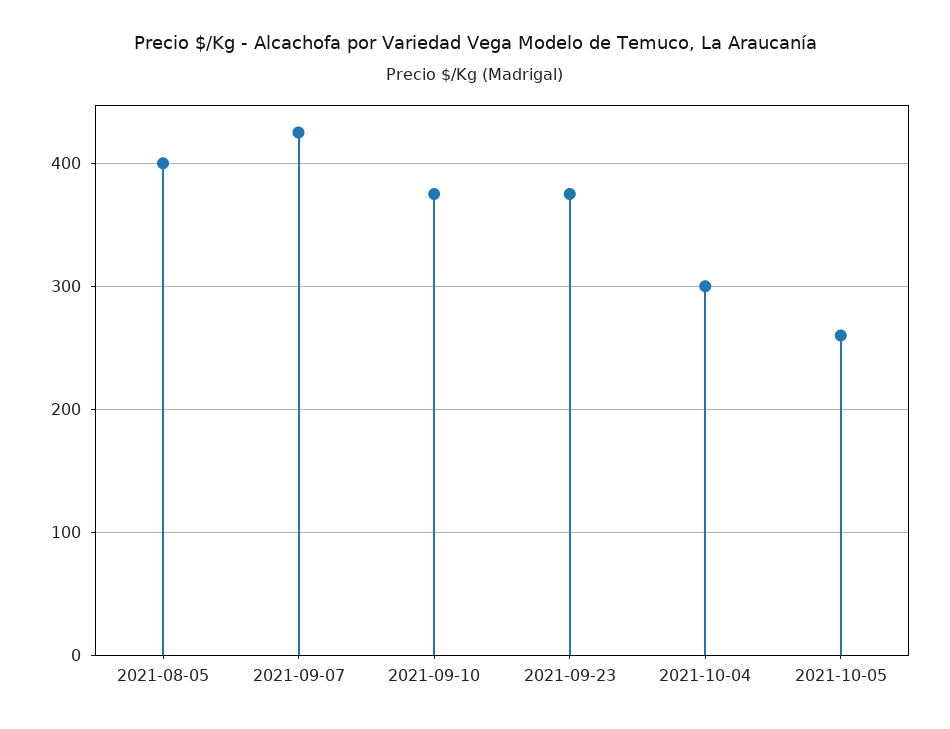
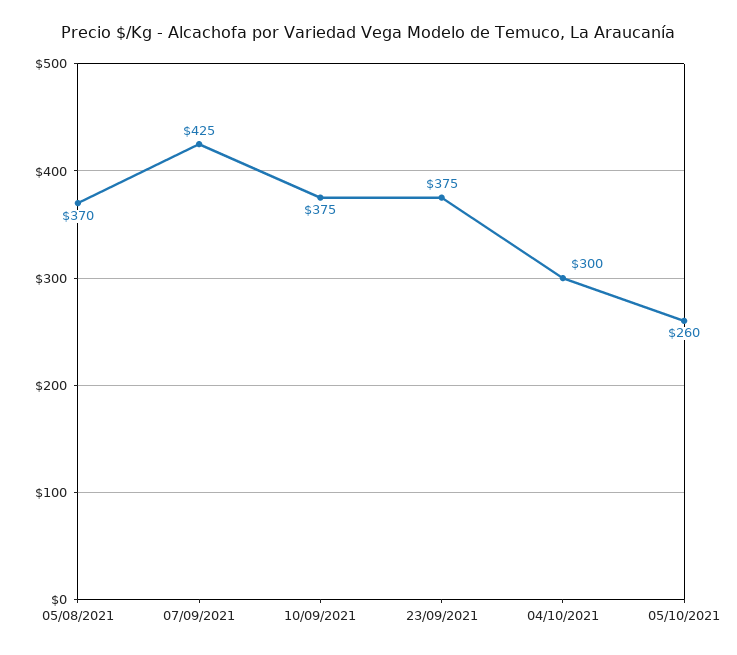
2021-08-05: 400 -> 370

